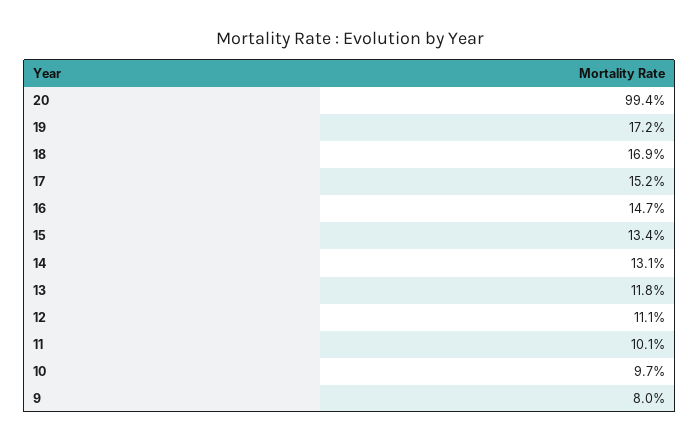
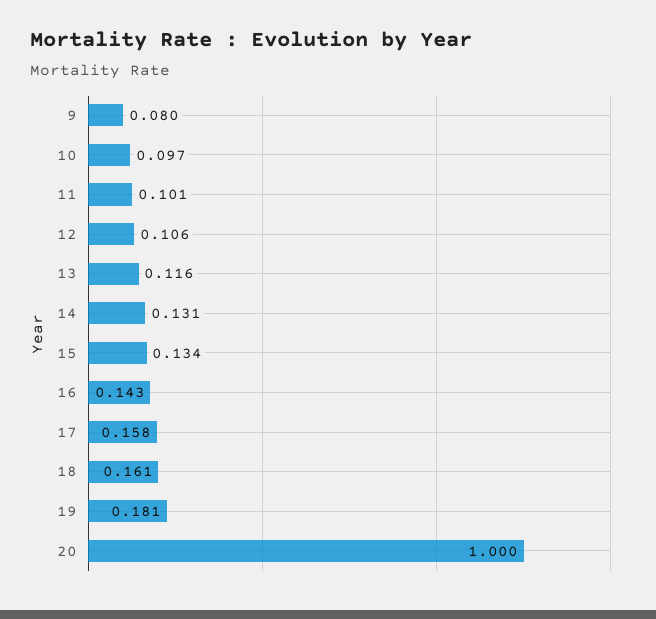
20: 0.994 -> 1
19: 0.172 -> 0.181
18: 0.169 -> 0.161
17: 0.152 -> 0.158
16: 0.147 -> 0.143
13: 0.118 -> 0.116
12: 0.111 -> 0.106

